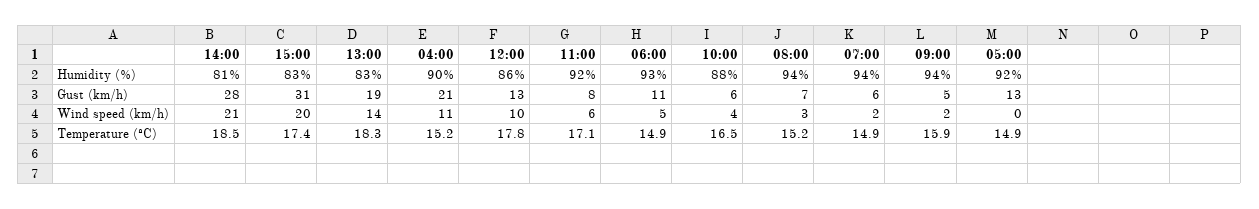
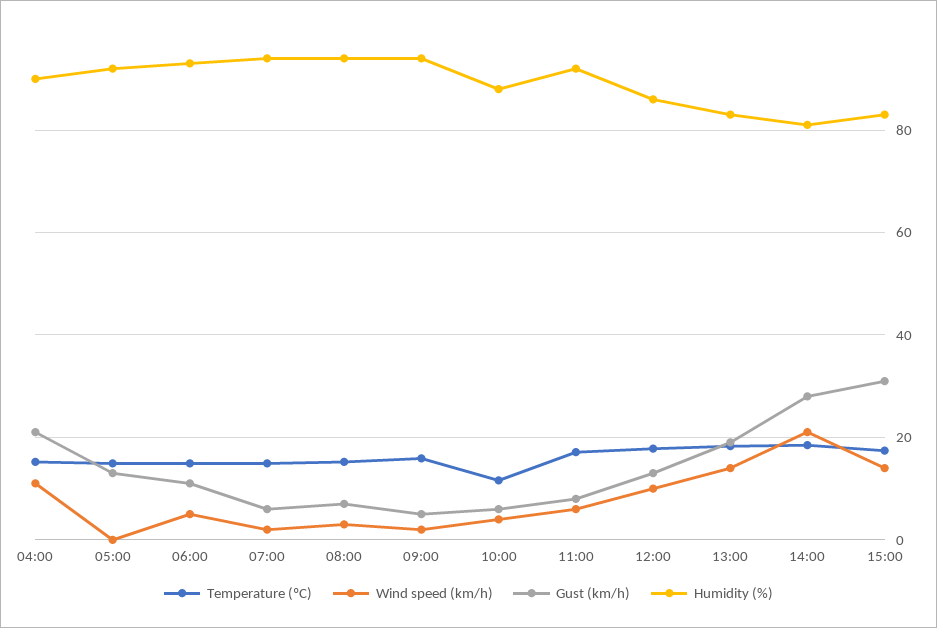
Wind speed (km/h), 15:00: 20 -> 14
Temperature (ºC), 10:00: 16.5 -> 12

